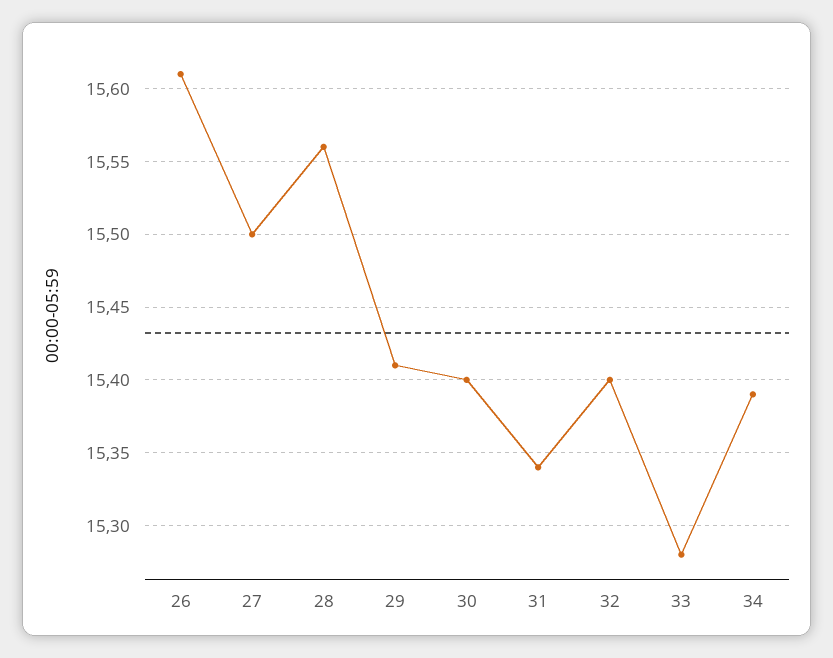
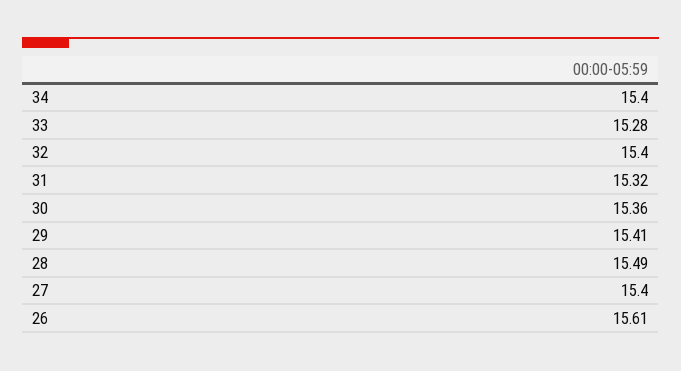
27: 15.5 -> 15.4
28: 15.56 -> 15.49
30: 15.4 -> 15.36
31: 15.34 -> 15.32
34: 15.39 -> 15.4

